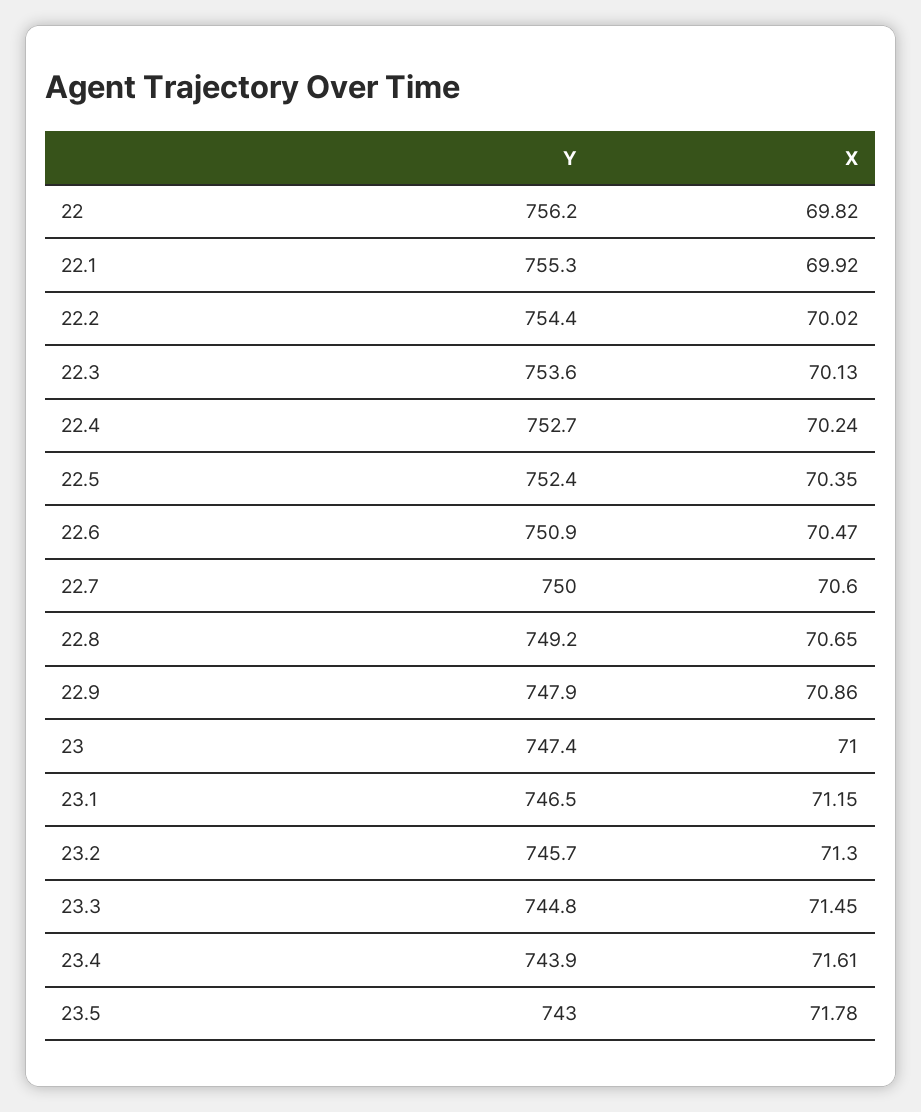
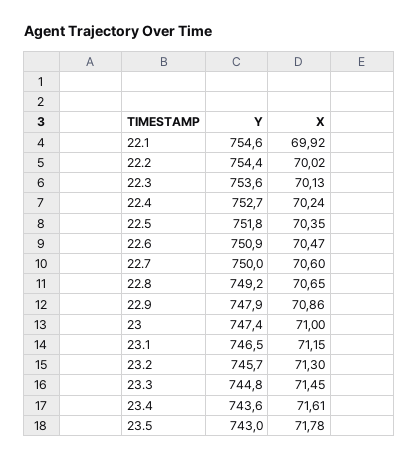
Y, 22: 756.2 -> none
X, 22: 69.82 -> none
Y, 22.1: 755.3 -> 754.6
Y, 22.5: 752.4 -> 751.8
Y, 23.4: 743.9 -> 743.6

